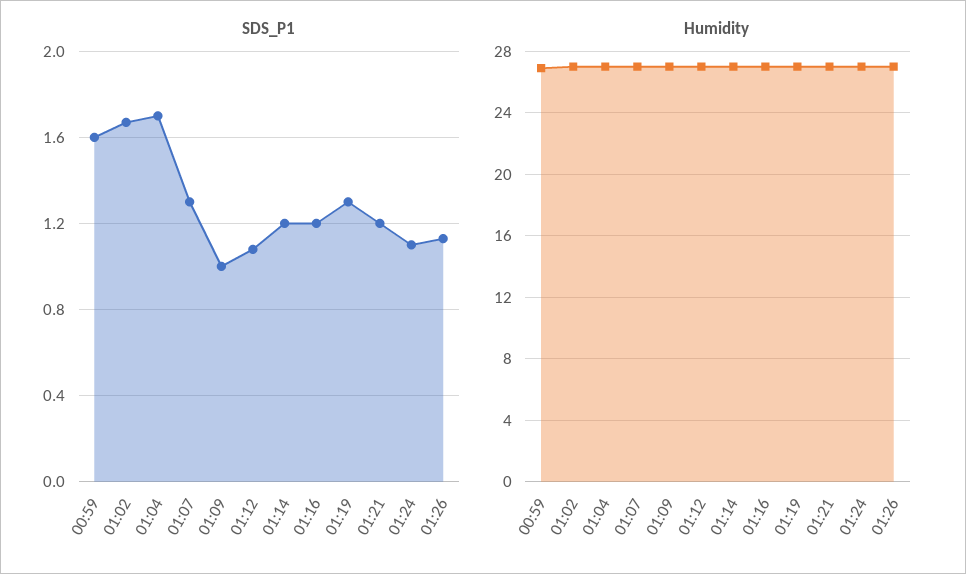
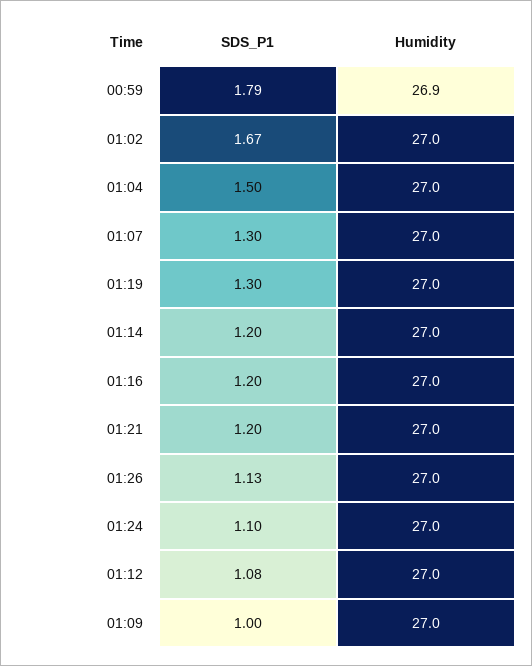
SDS_P1, 00:59: 1.6 -> 1.79
SDS_P1, 01:04: 1.7 -> 1.5

